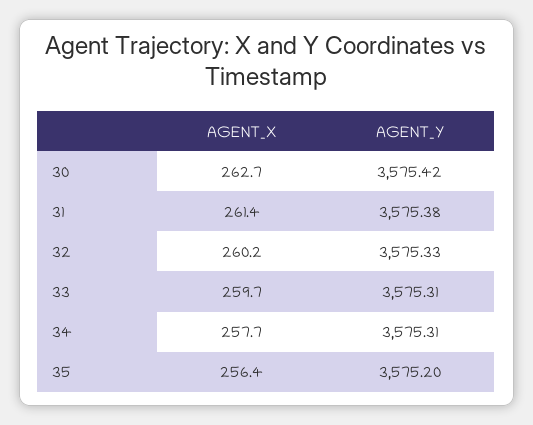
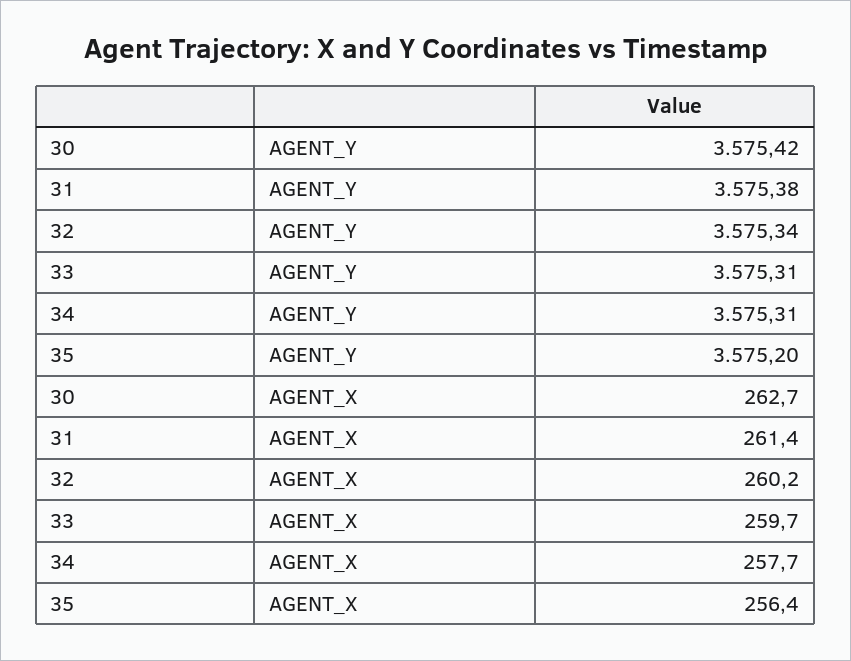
AGENT_Y, 32: 3575.33 -> 3575.34

